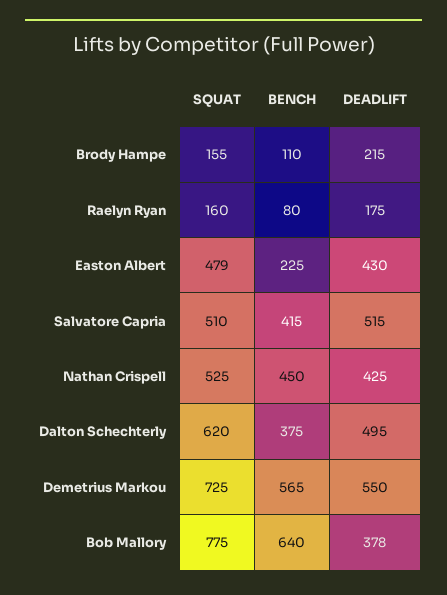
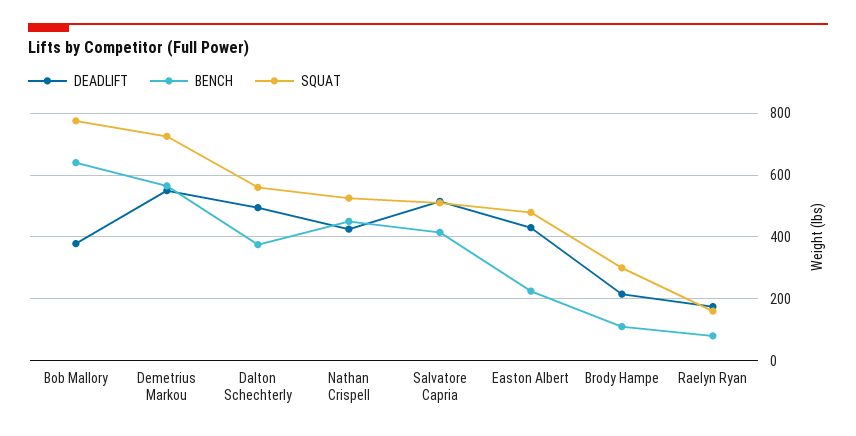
SQUAT, Brody Hampe: 155 -> 300
SQUAT, Dalton Schechterly: 620 -> 560

